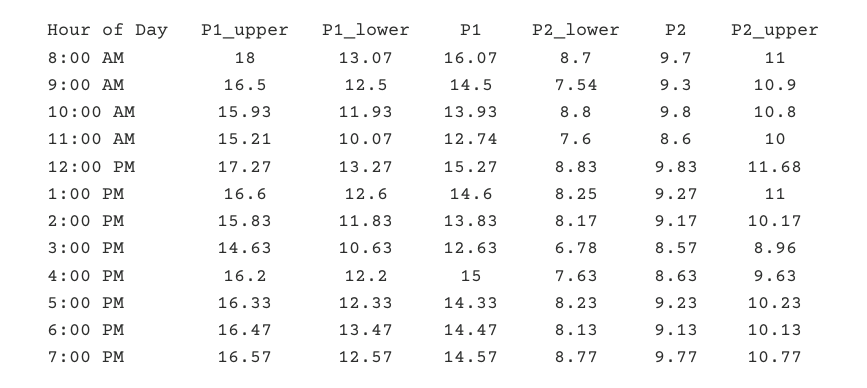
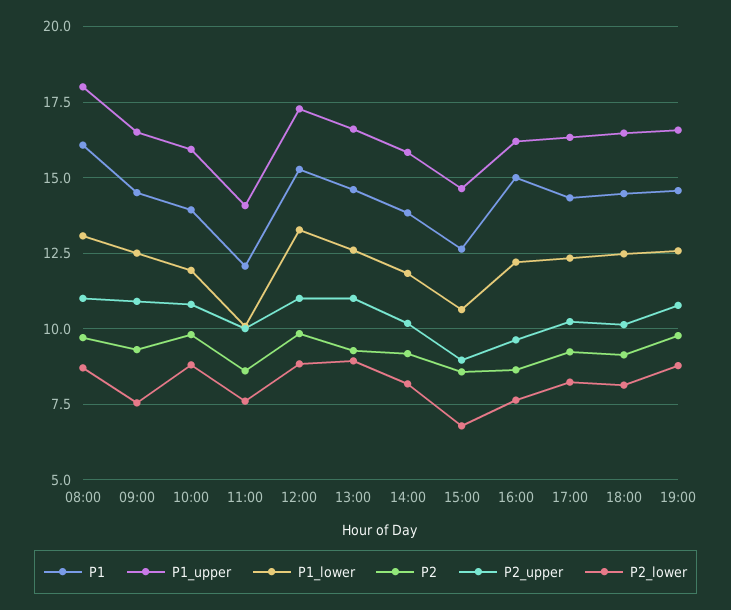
P1_upper, 11:00 AM: 15.21 -> 14
P1, 11:00 AM: 12.74 -> 12
P2_upper, 12:00 PM: 11.68 -> 11
P2_lower, 1:00 PM: 8.25 -> 9
P1_lower, 6:00 PM: 13.47 -> 12.5

